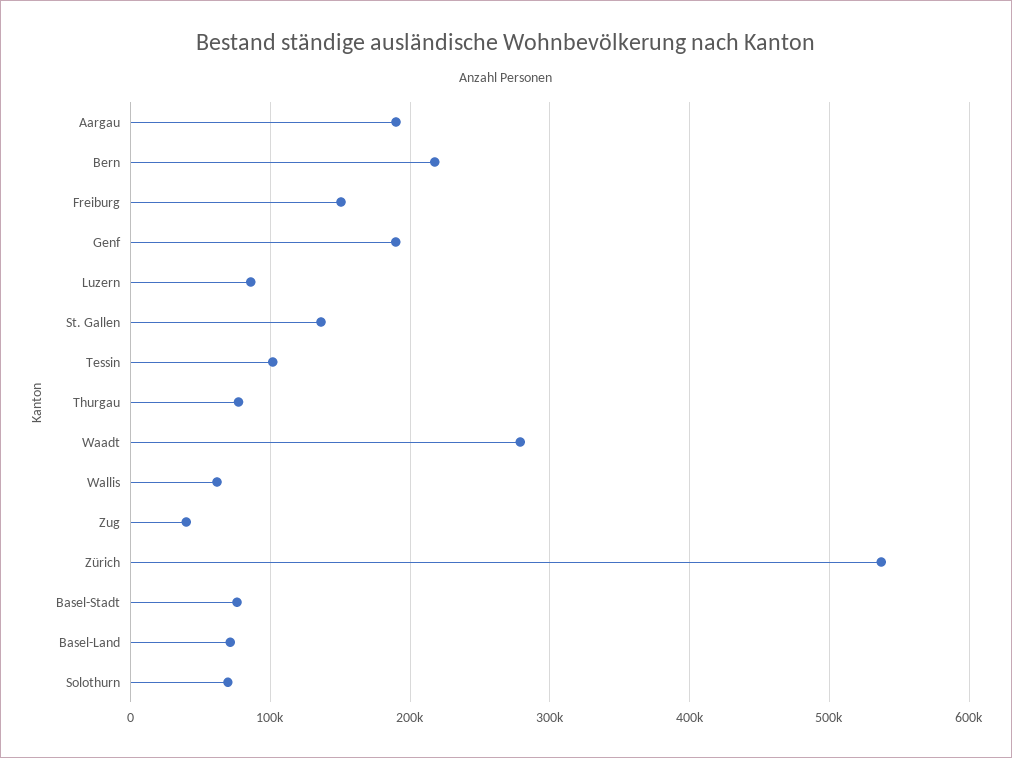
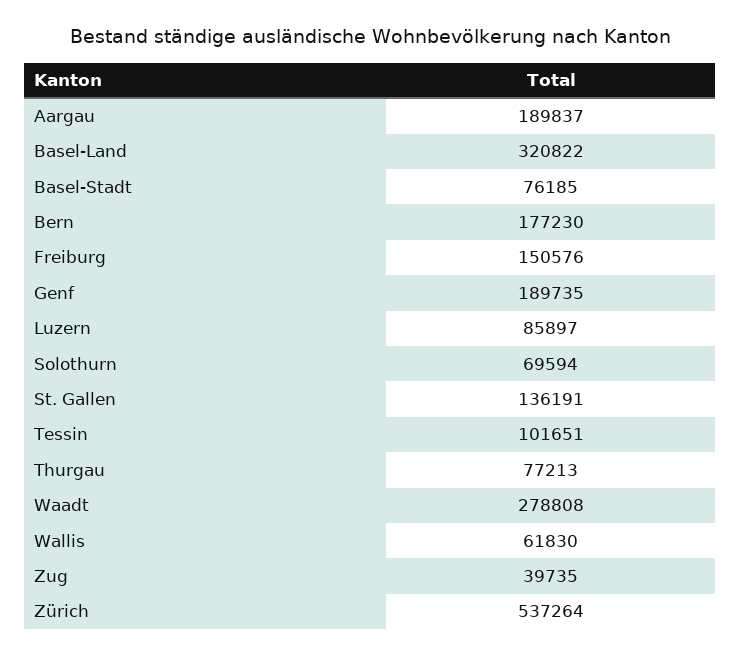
Bern: 220000 -> 177230
Basel-Land: 70000 -> 320822

